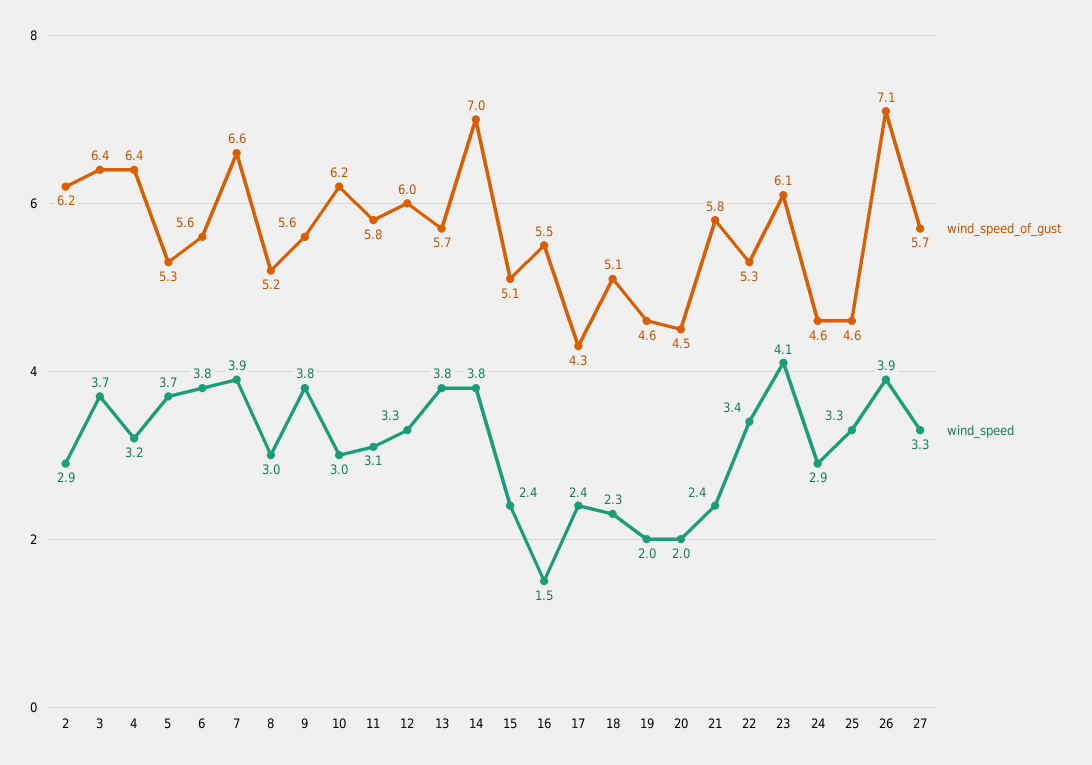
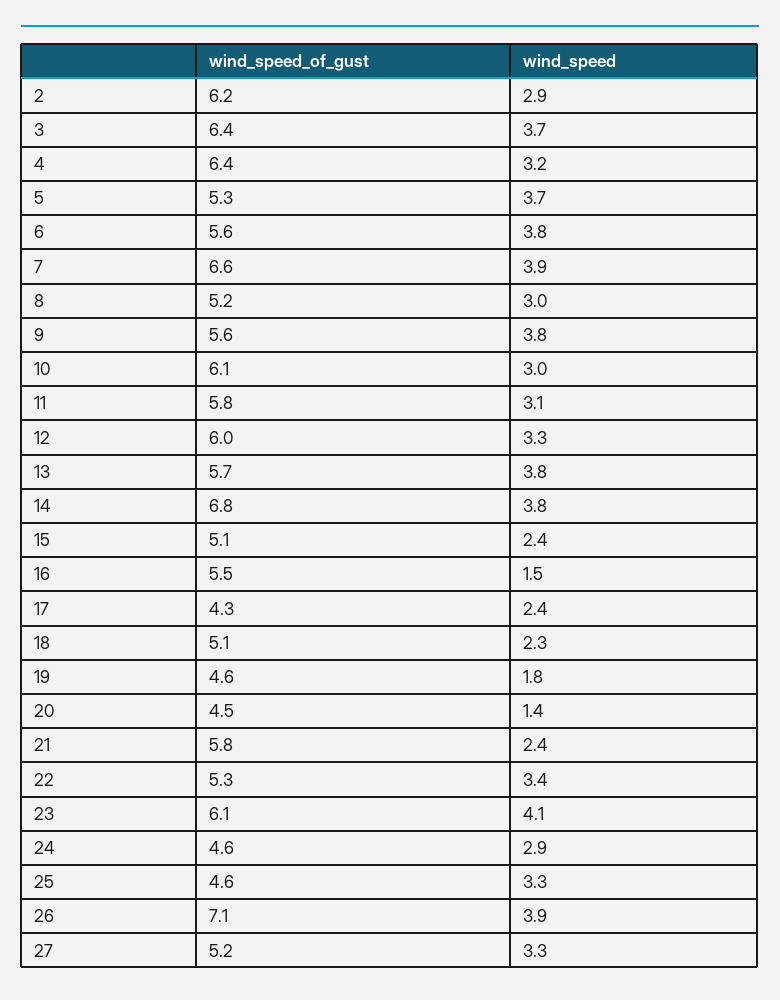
wind_speed_of_gust, 10: 6.2 -> 6.1
wind_speed_of_gust, 14: 7 -> 6.8
wind_speed, 19: 2 -> 1.8
wind_speed, 20: 2 -> 1.4
wind_speed_of_gust, 27: 5.7 -> 5.2

